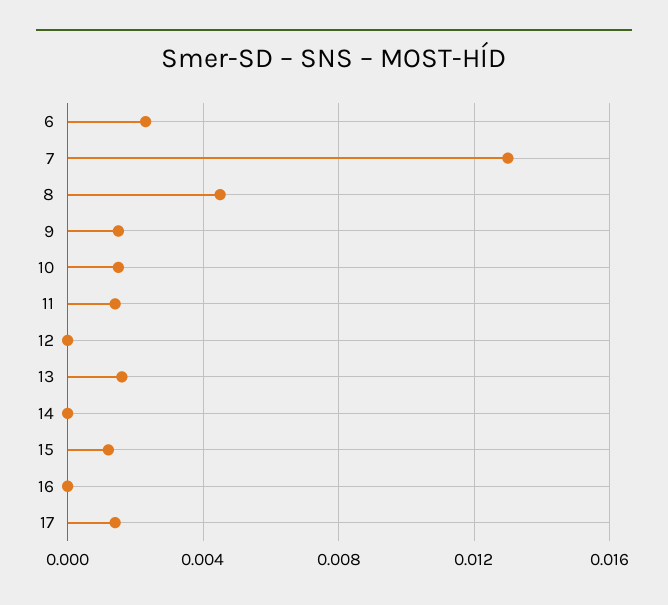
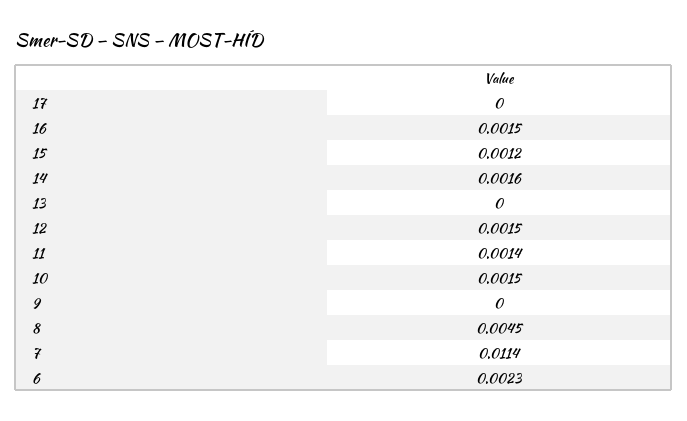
7: 0.013 -> 0.0114
9: 0.0015 -> 0
12: 0 -> 0.0015
13: 0.0015 -> 0
14: 0 -> 0.0016
16: 0 -> 0.0015
17: 0.0015 -> 0

